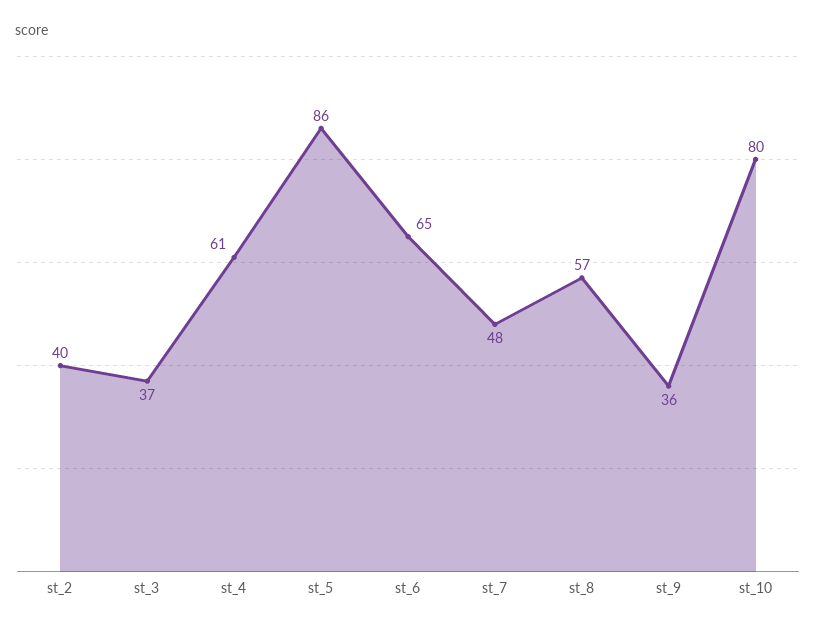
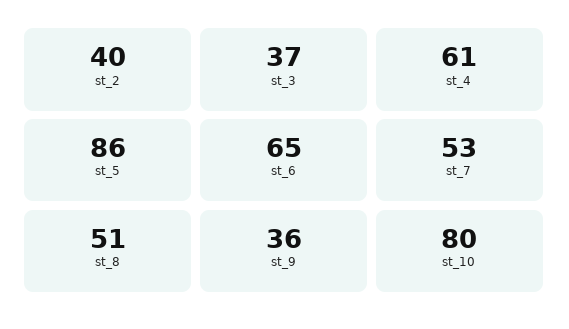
st_7: 48 -> 53
st_8: 57 -> 51

